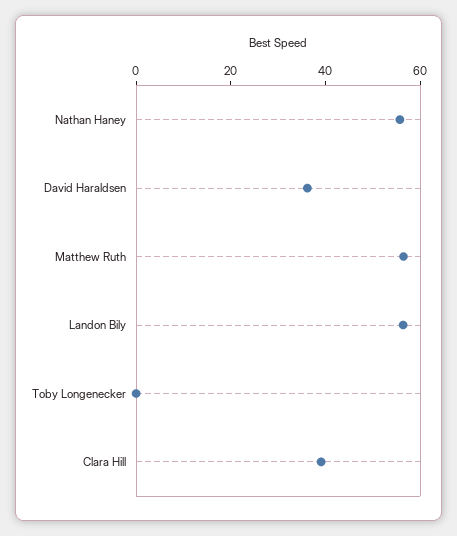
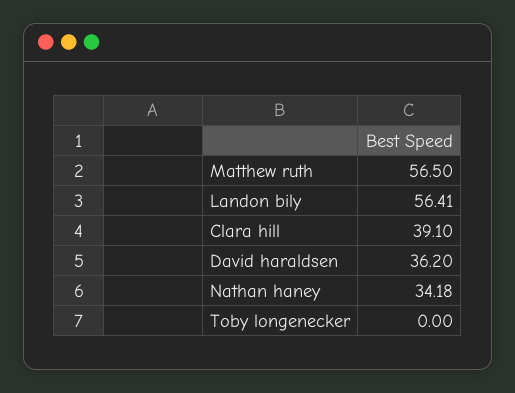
Nathan Haney: 55 -> 34.18

